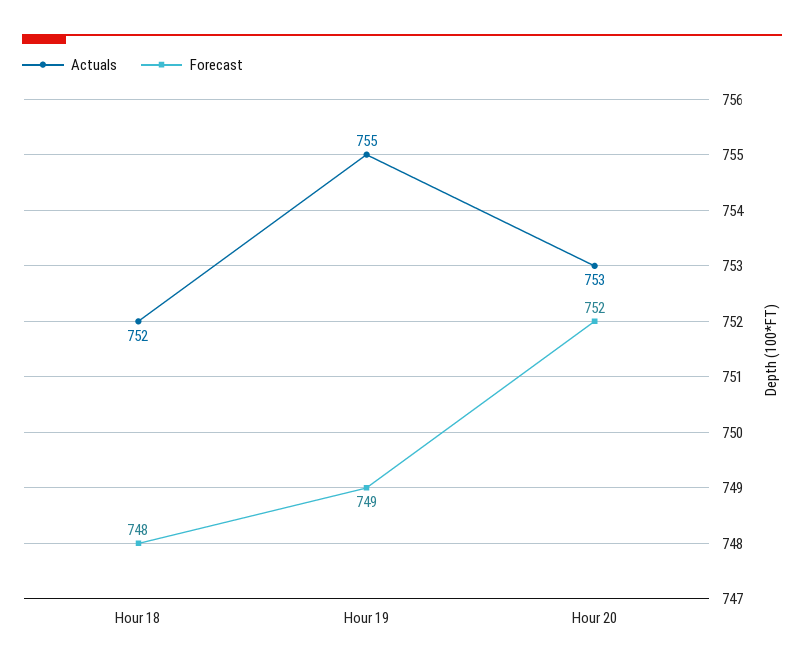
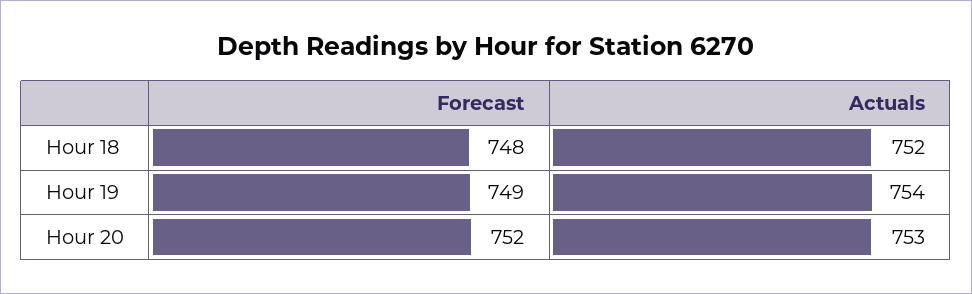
Actuals, Hour 19: 755 -> 754

